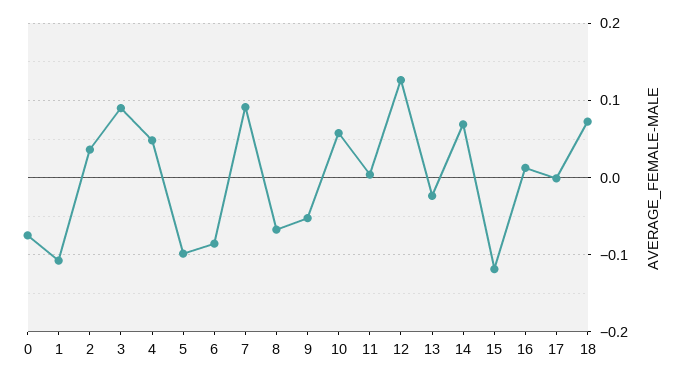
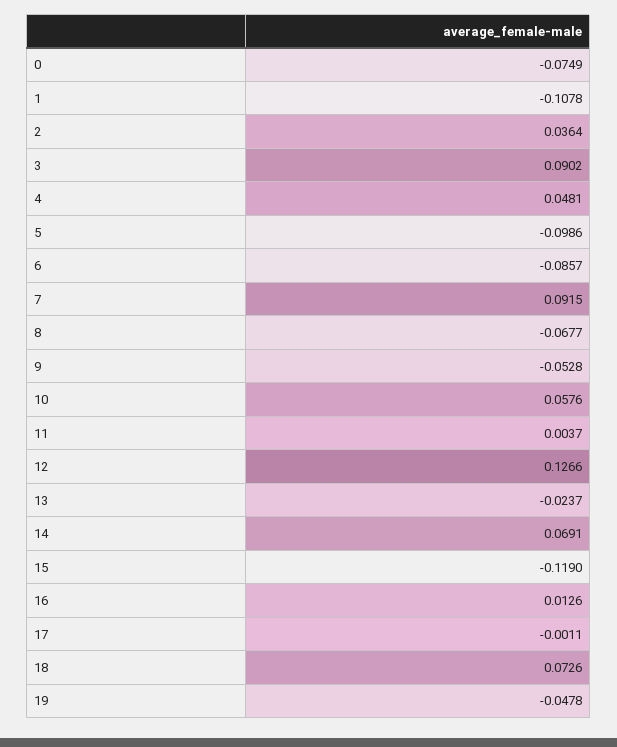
19: none -> -0.0478

